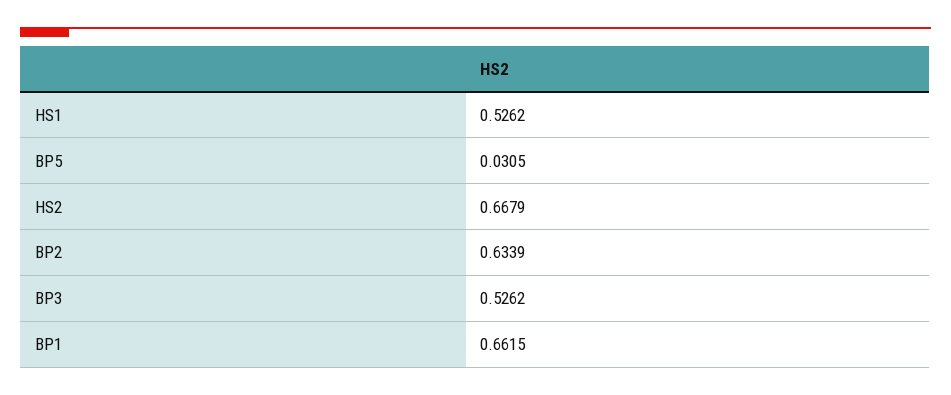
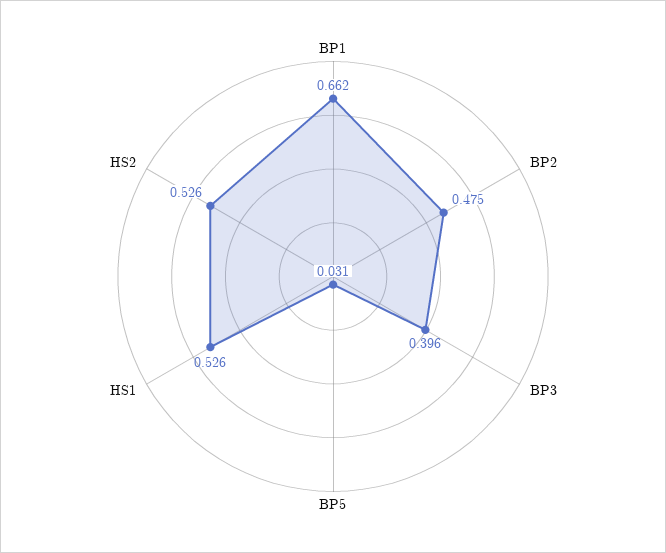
HS2: 0.6679 -> 0.526
BP2: 0.6339 -> 0.475
BP3: 0.5262 -> 0.396

